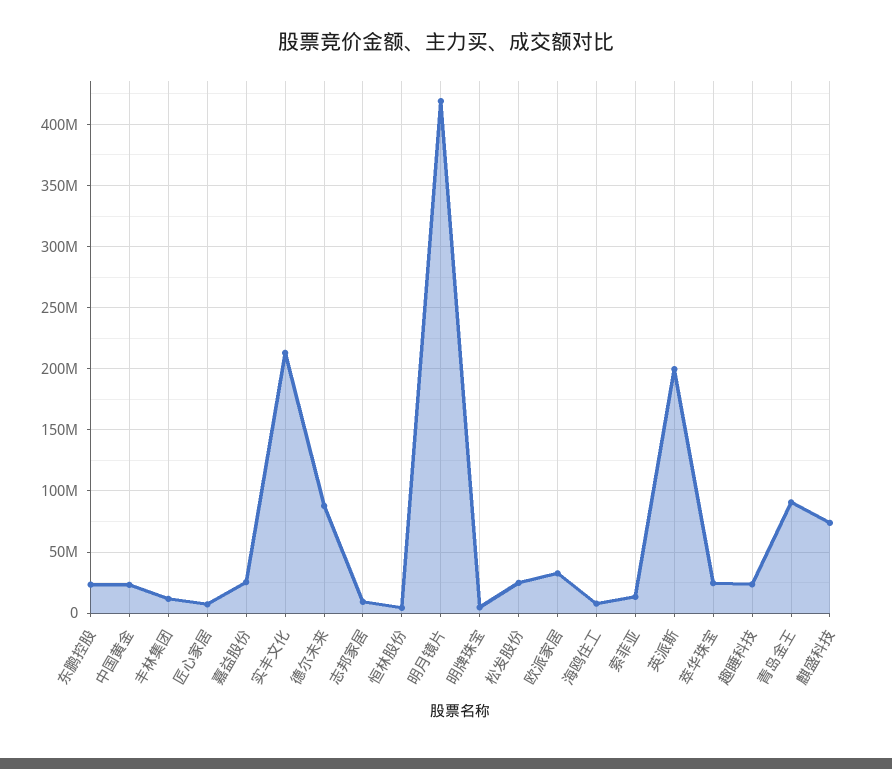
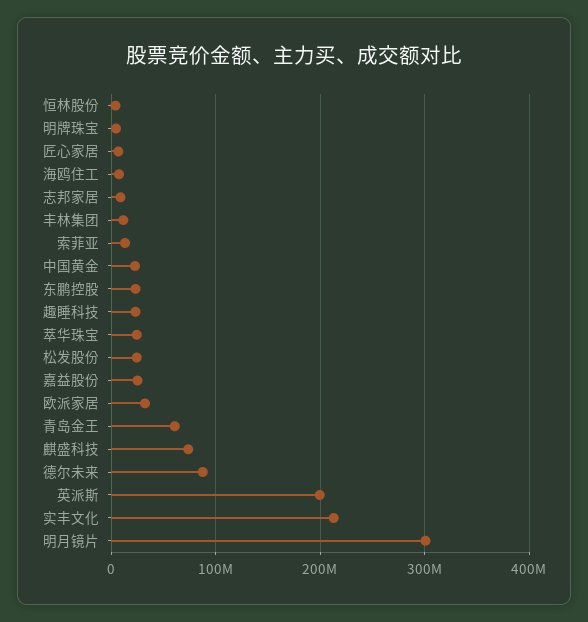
明月镜片: 420000000 -> 300000000
青岛金王: 90000000 -> 60000000

